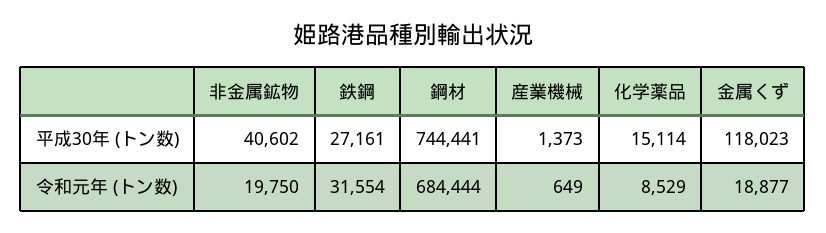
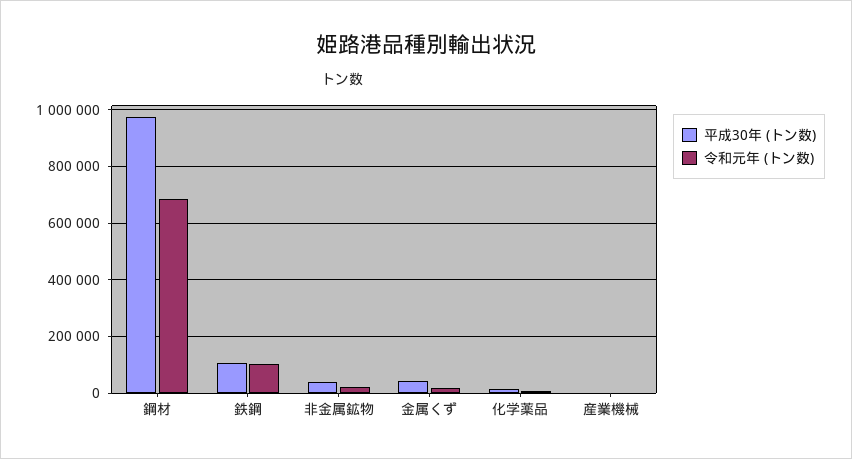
平成30年 (トン数), 鉄鋼: 27161 -> 100000
平成30年 (トン数), 鋼材: 744441 -> 975000
平成30年 (トン数), 金属くず: 118023 -> 50000
令和元年 (トン数), 鉄鋼: 31554 -> 100000

